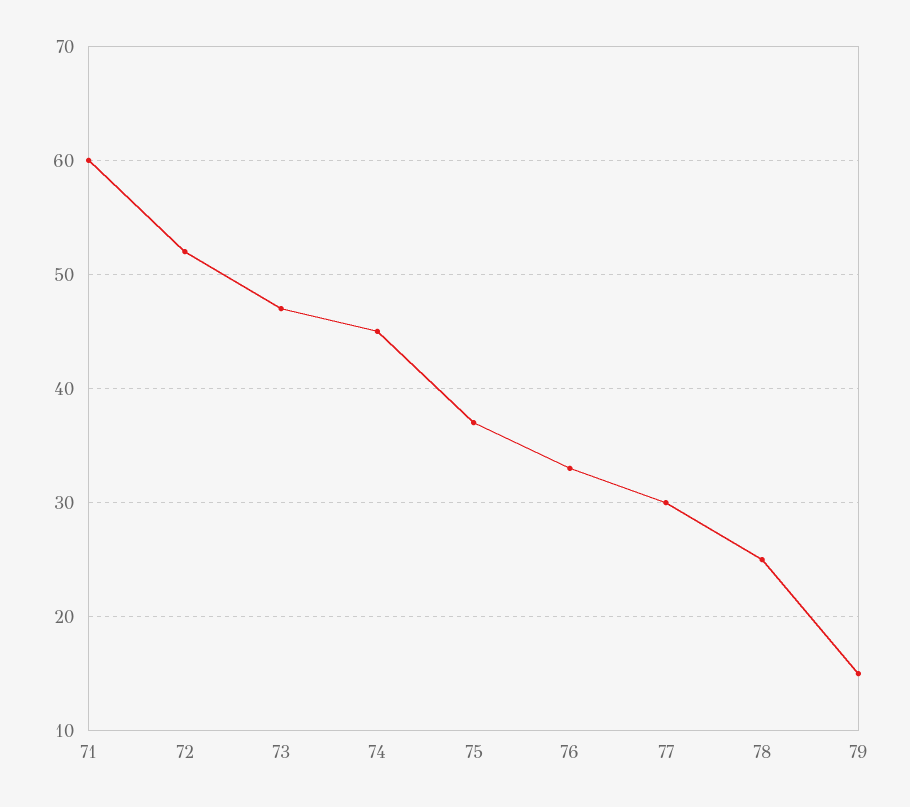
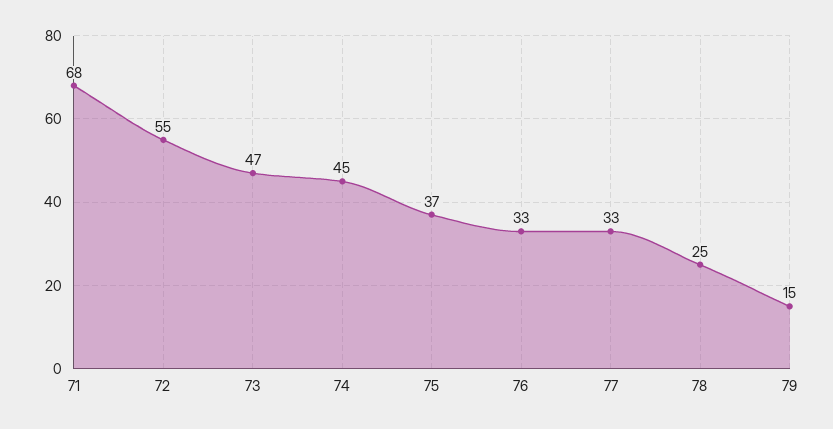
71: 60 -> 68
72: 52 -> 55
77: 30 -> 33

